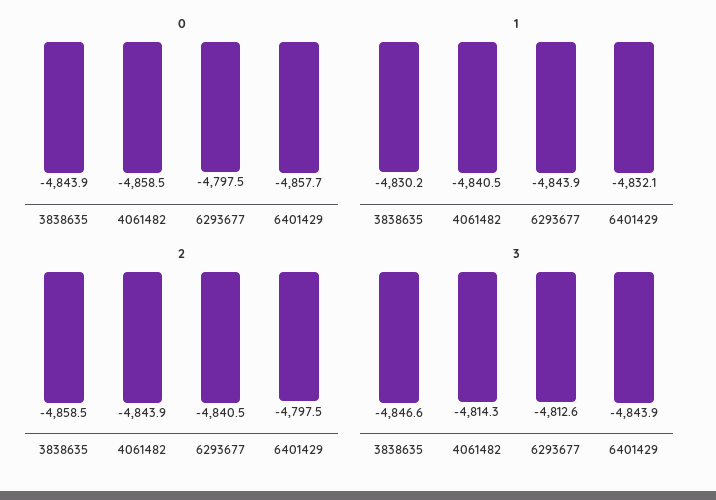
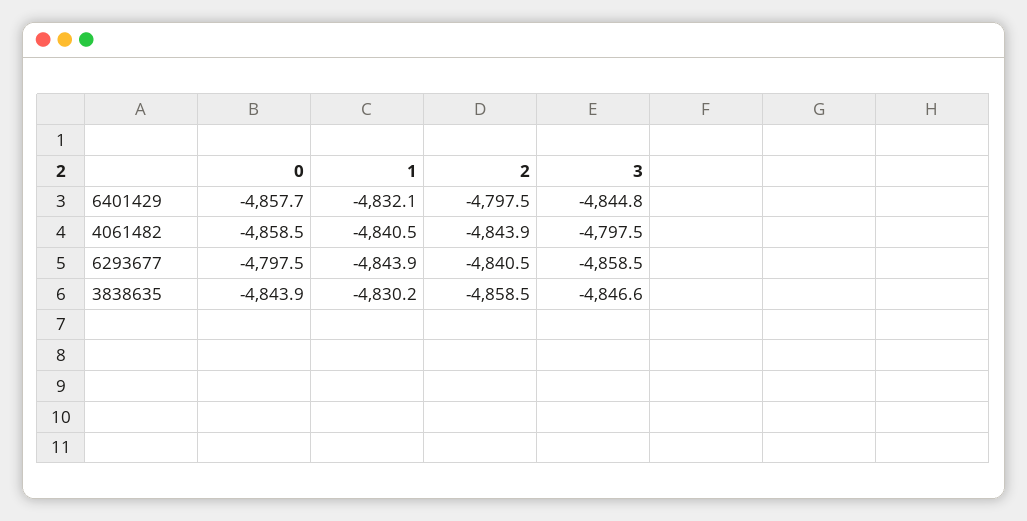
3, 4061482: -4814.3 -> -4797.5
3, 6293677: -4812.6 -> -4858.5
3, 6401429: -4843.9 -> -4844.8

